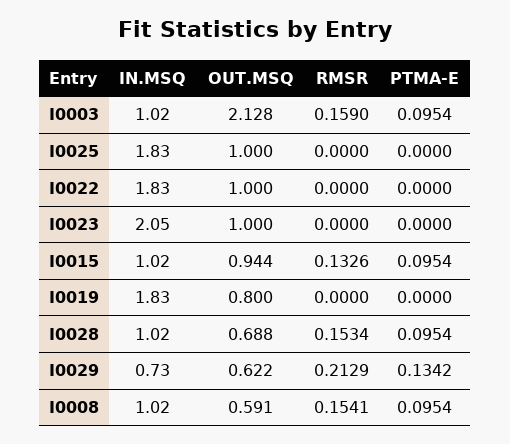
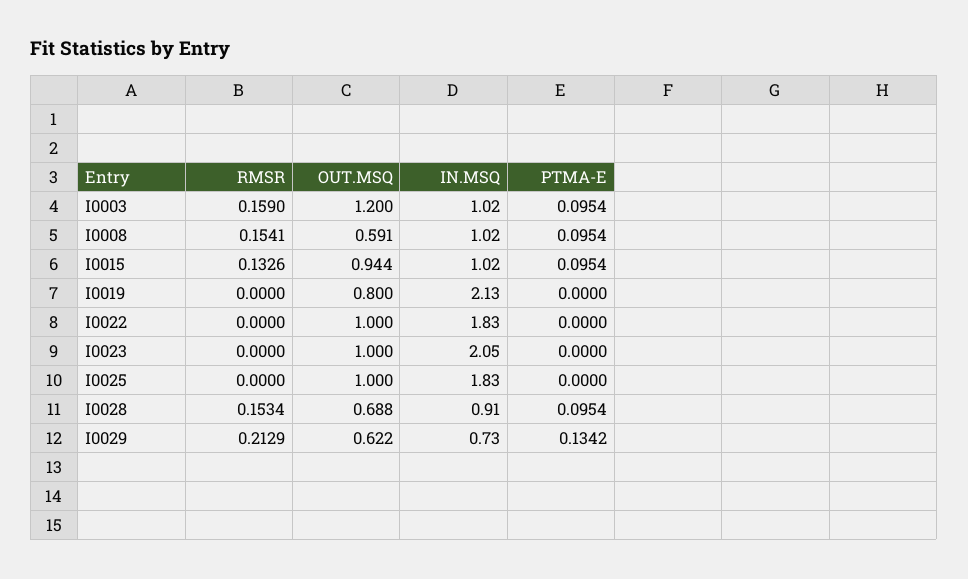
OUT.MSQ, I0003: 2.128 -> 1.2
IN.MSQ, I0019: 1.83 -> 2.13
IN.MSQ, I0028: 1.02 -> 0.91

